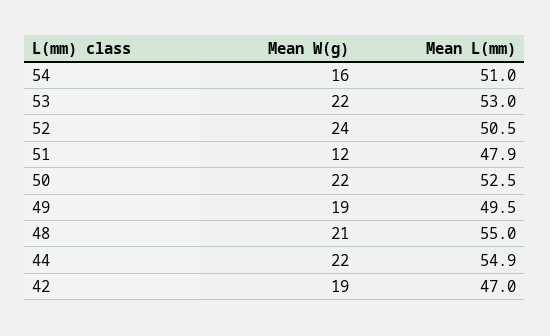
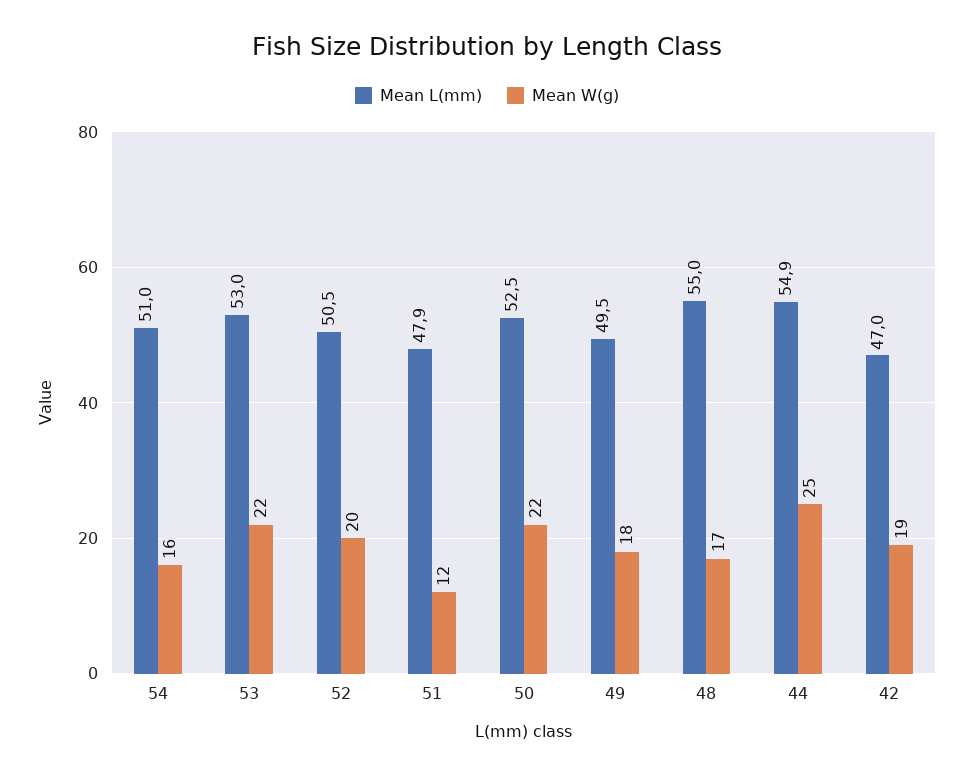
Mean W(g), 52: 24 -> 20
Mean W(g), 49: 19 -> 18
Mean W(g), 48: 21 -> 17
Mean W(g), 44: 22 -> 25

